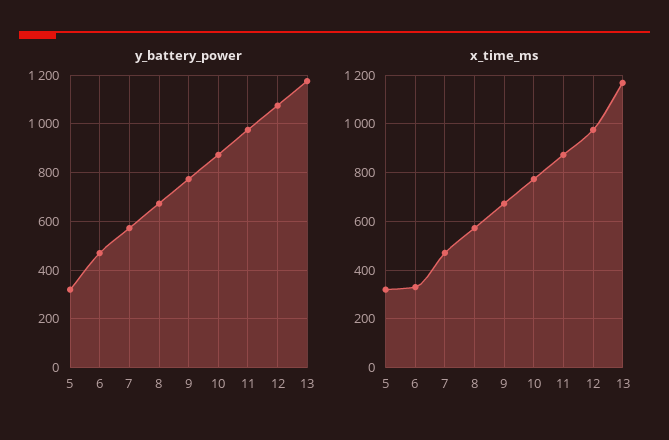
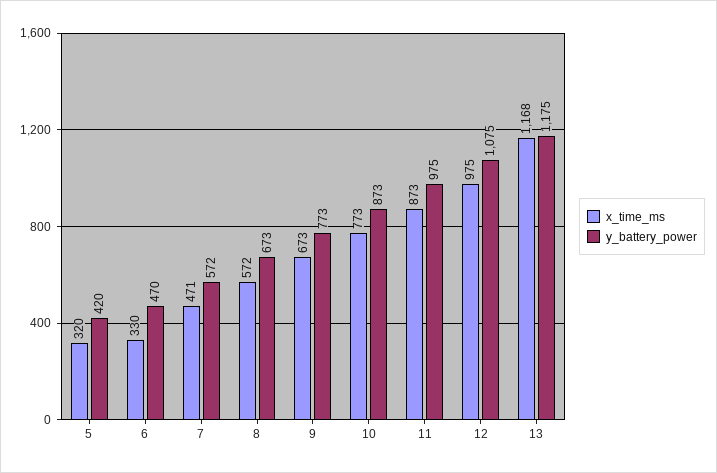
y_battery_power, 5: 325 -> 420

